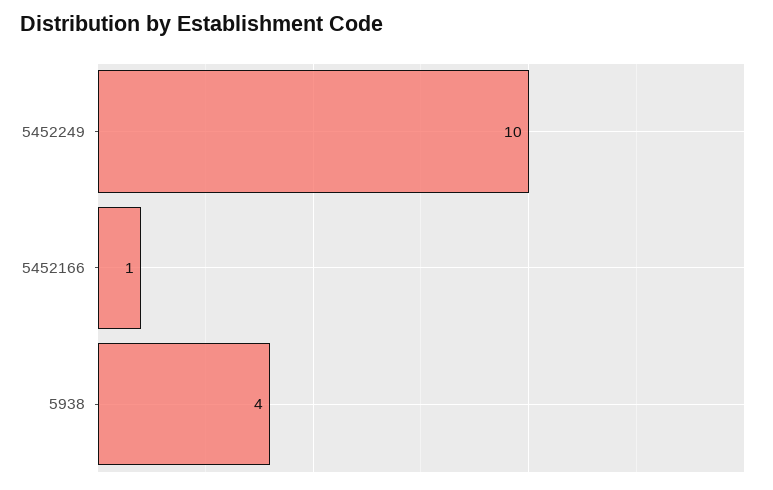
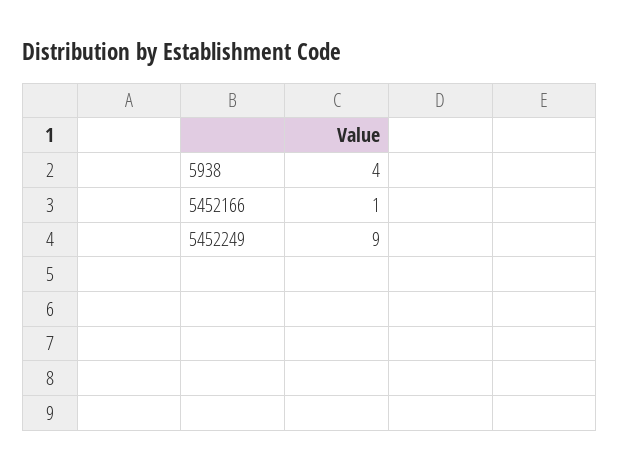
5452249: 10 -> 9

